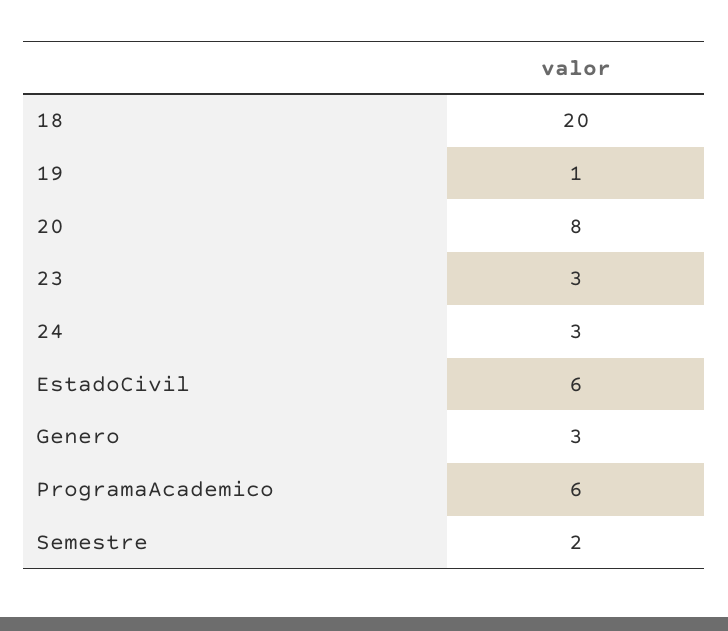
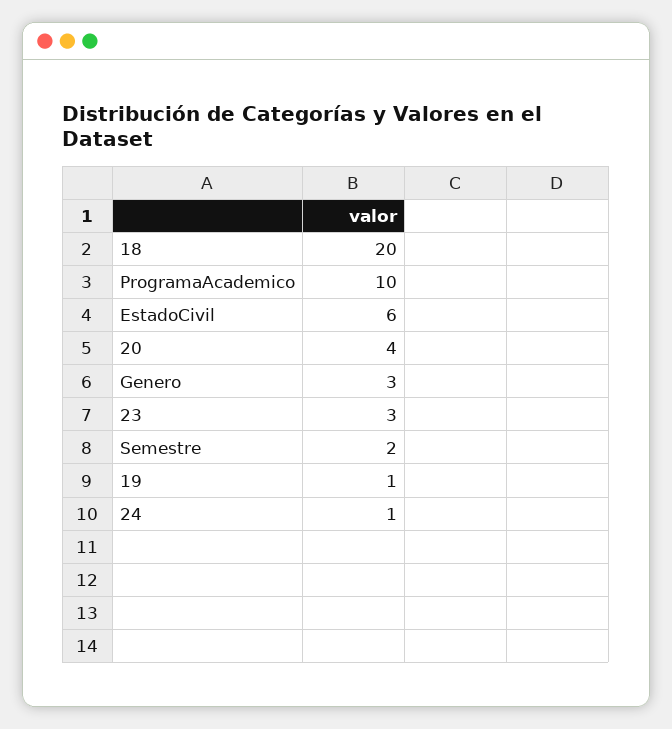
20: 8 -> 4
24: 3 -> 1
ProgramaAcademico: 6 -> 10

